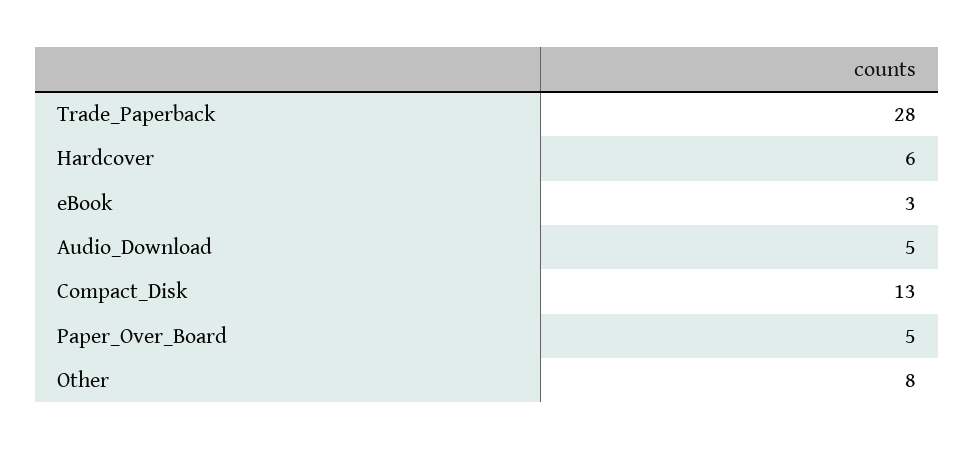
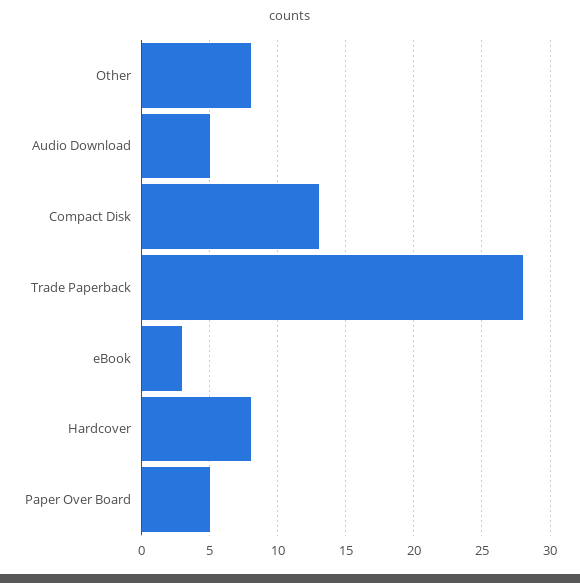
Hardcover: 6 -> 8

